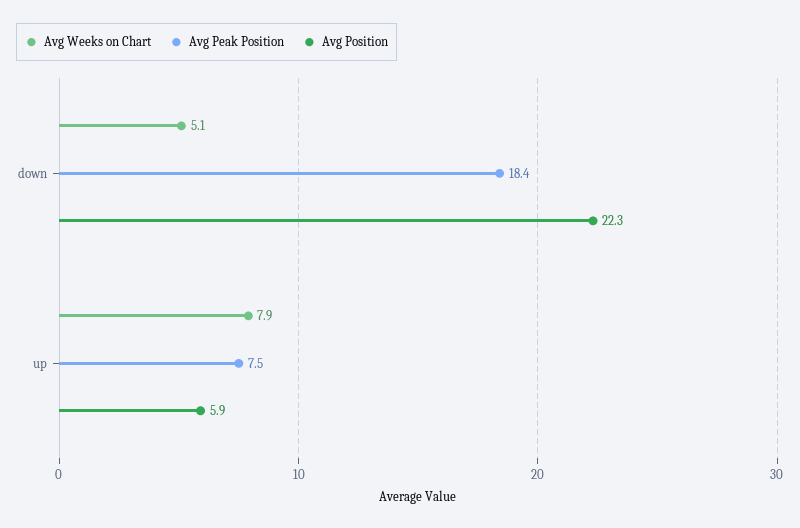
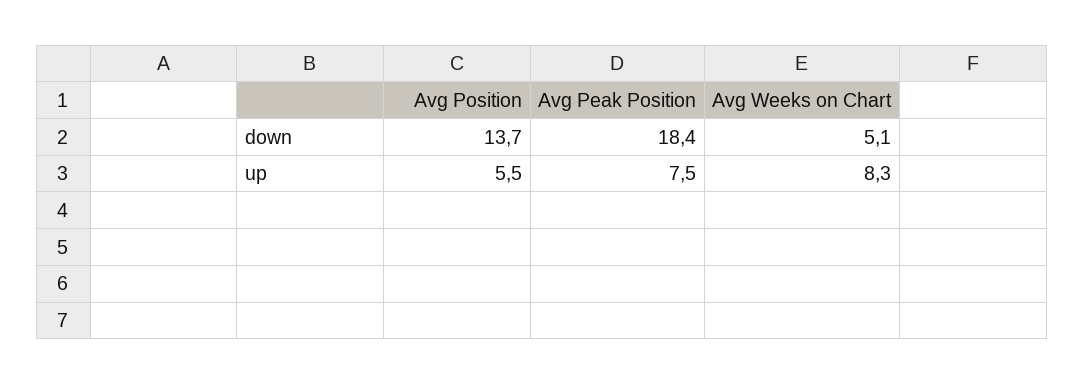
Avg Position, down: 22.3 -> 13.7
Avg Weeks on Chart, up: 7.9 -> 8.3
Avg Position, up: 5.9 -> 5.5

